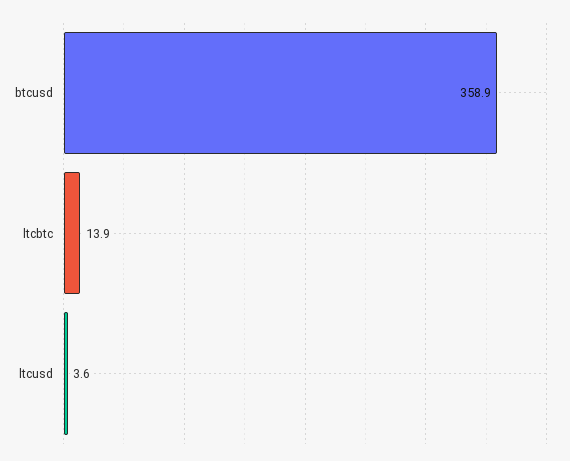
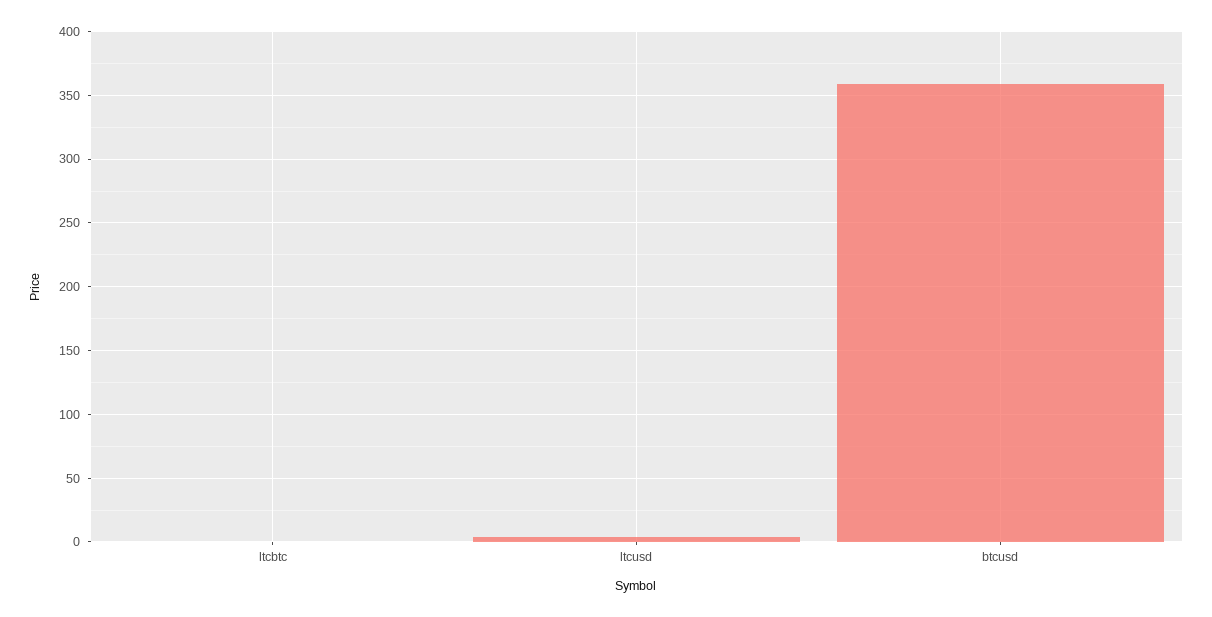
ltcbtc: 13.9 -> 0

